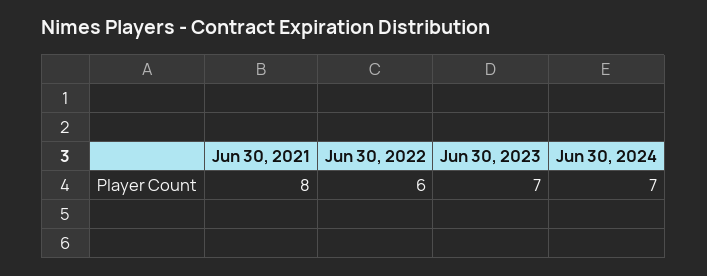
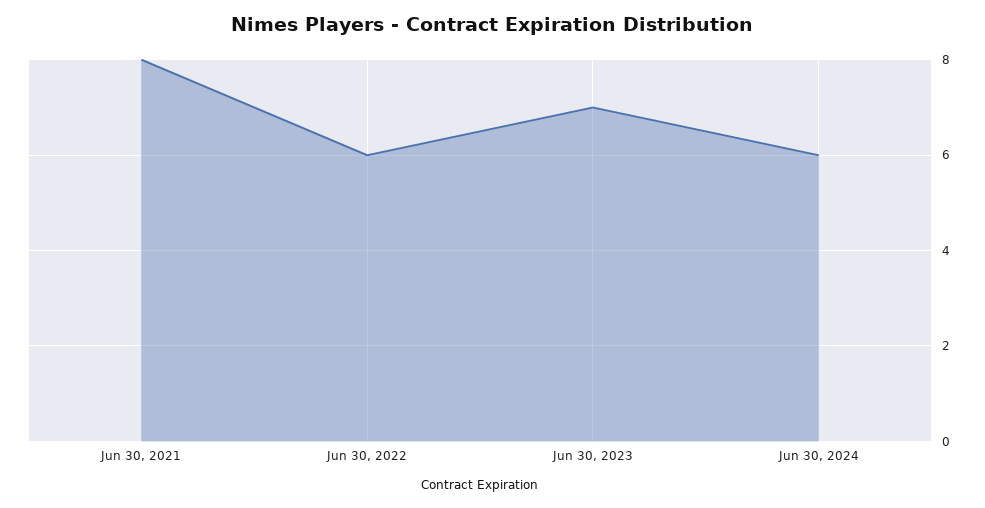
Jun 30, 2024: 7 -> 6

